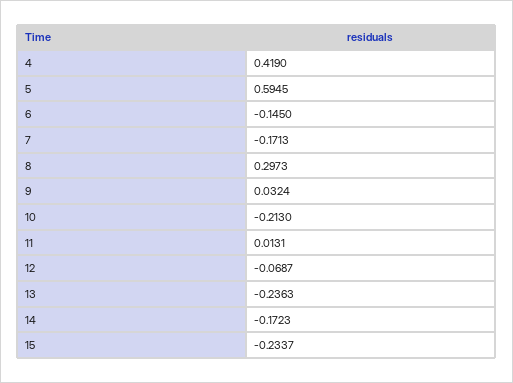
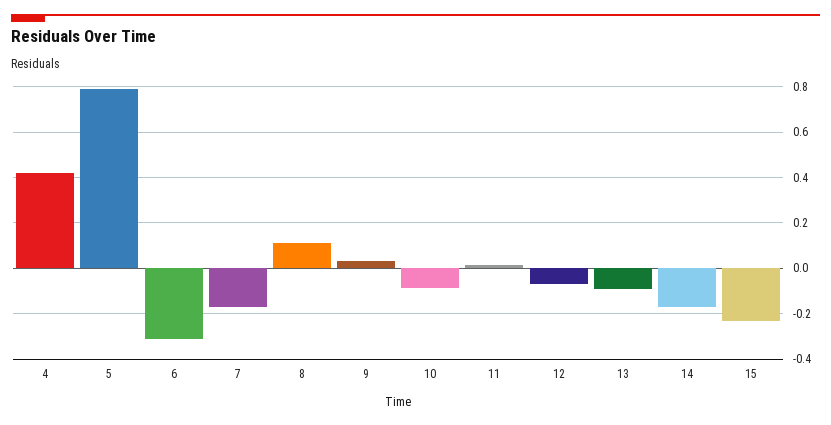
5: 0.5945 -> 0.8
6: -0.145 -> -0.3
8: 0.2973 -> 0.1
10: -0.213 -> -0.1
13: -0.2363 -> -0.1

